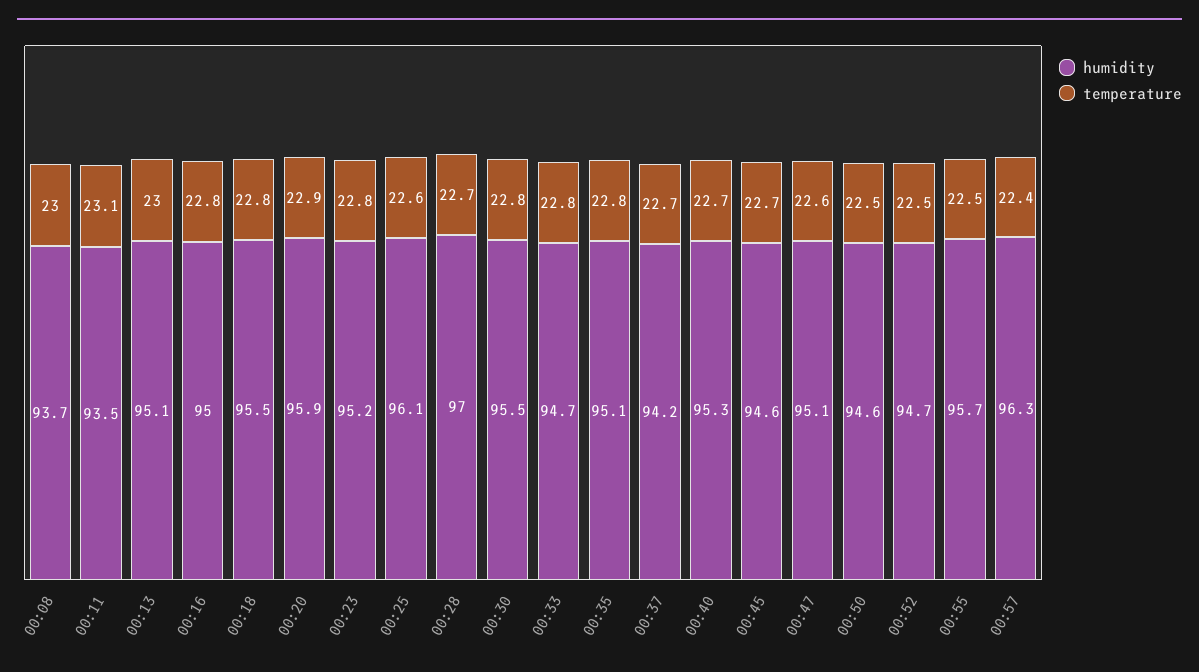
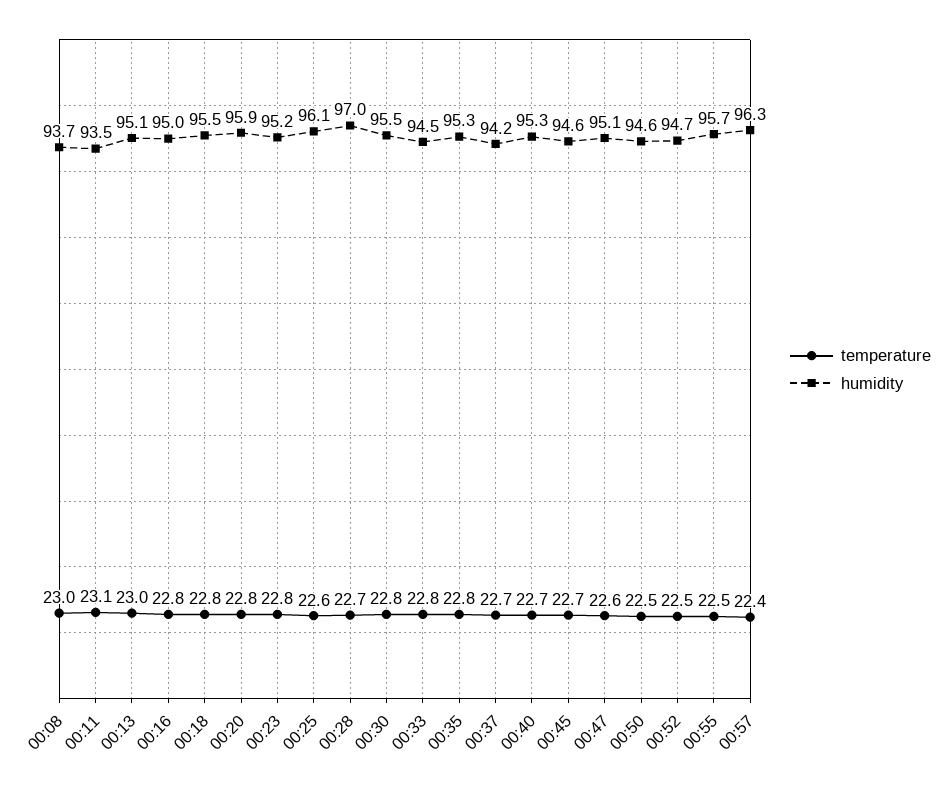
temperature, 00:20: 22.9 -> 22.8
humidity, 00:33: 94.7 -> 94.5
humidity, 00:35: 95.1 -> 95.3

